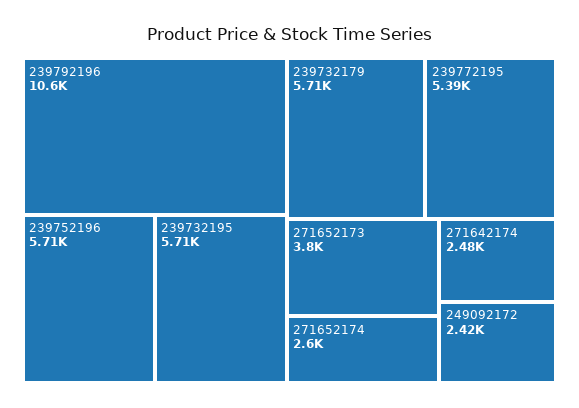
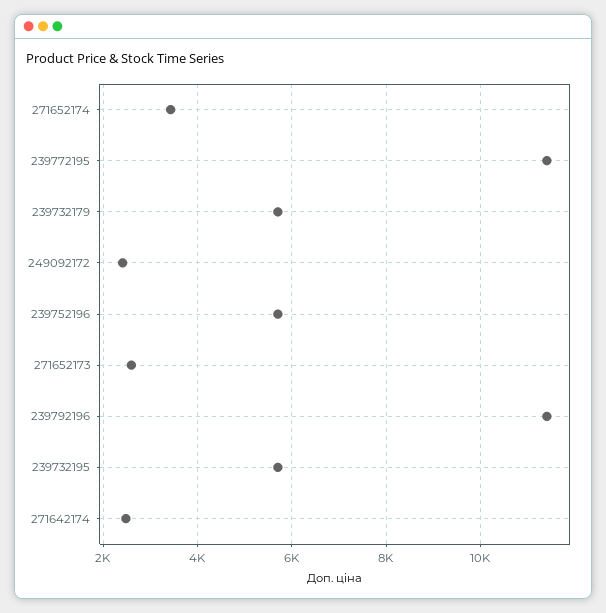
239792196: 10600 -> 11400
239772195: 5390 -> 11400
271652173: 3800 -> 2600
271652174: 2600 -> 3400

